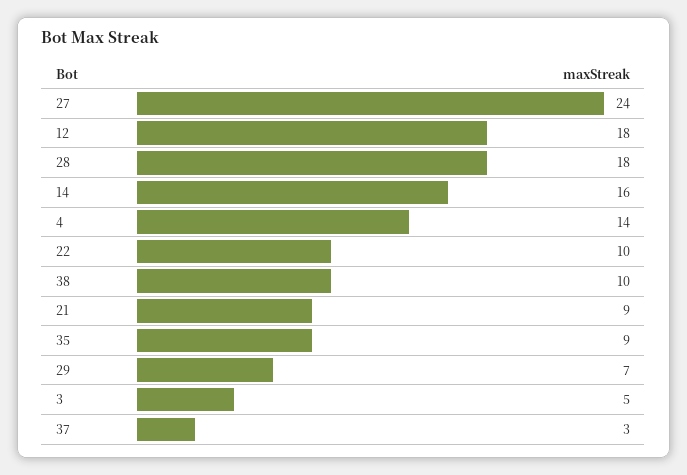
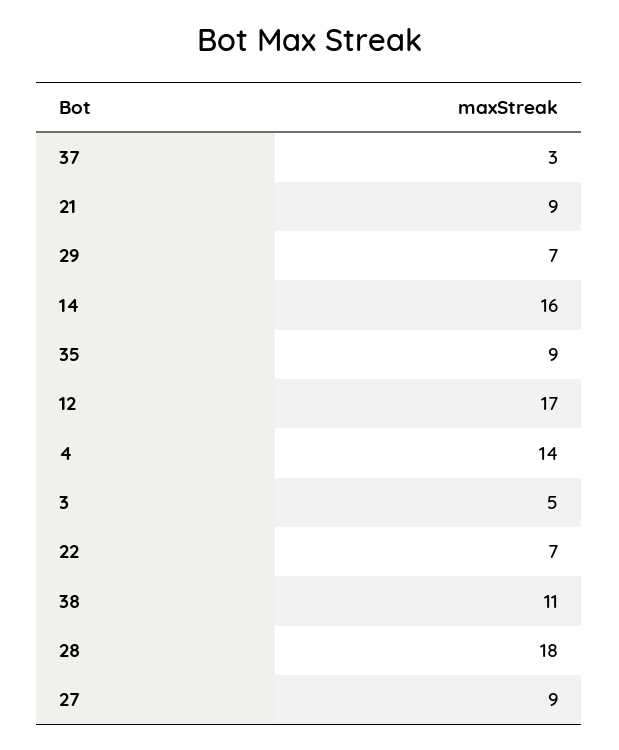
27: 24 -> 9
12: 18 -> 17
22: 10 -> 7
38: 10 -> 11

